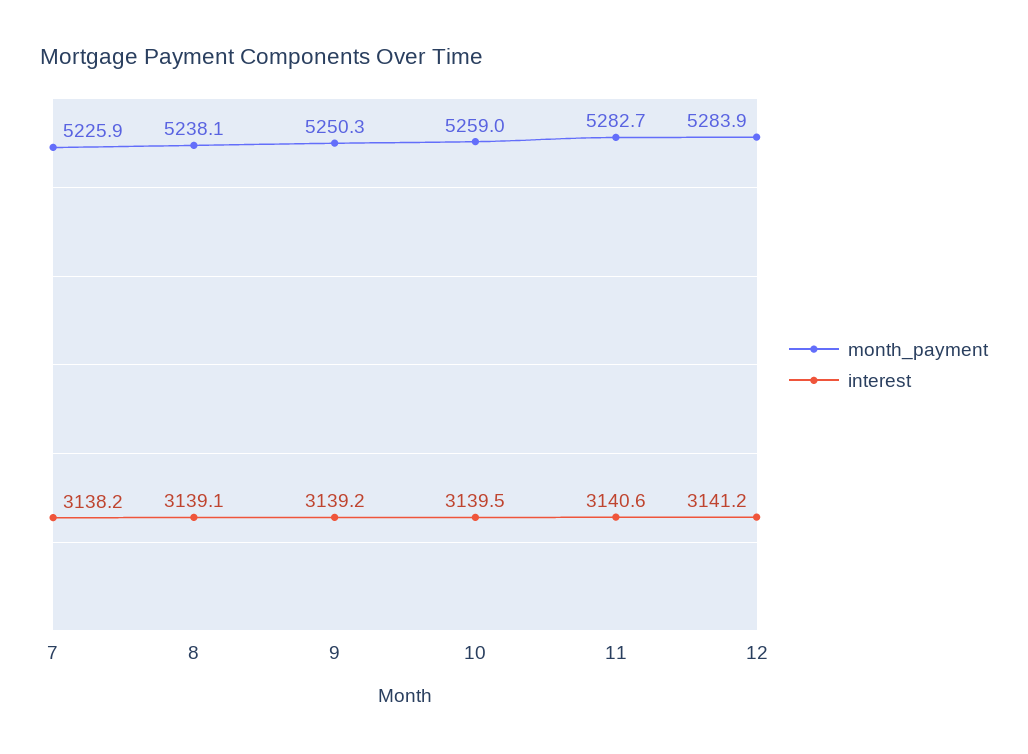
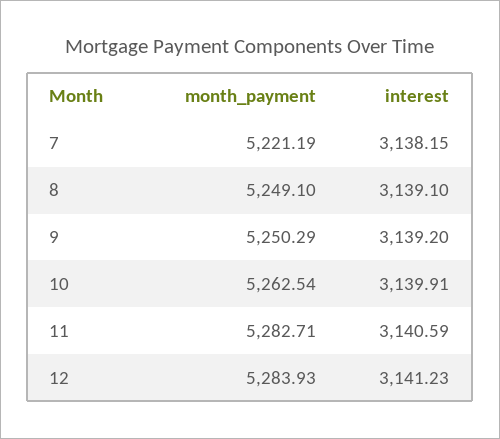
month_payment, 7: 5225.9 -> 5221.19
month_payment, 8: 5238.1 -> 5249.1
month_payment, 10: 5259 -> 5262.54
interest, 10: 3139.5 -> 3139.91

